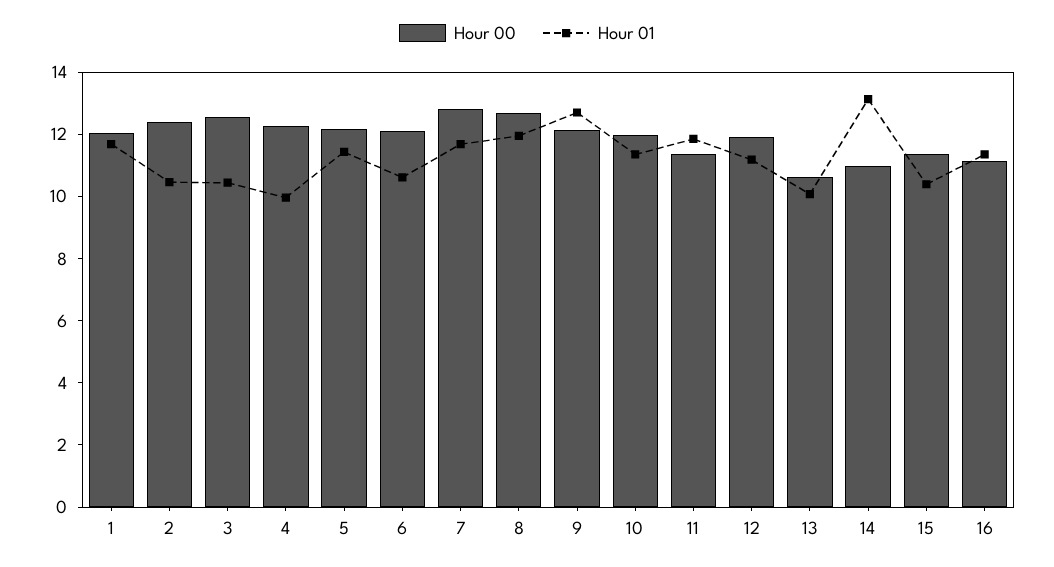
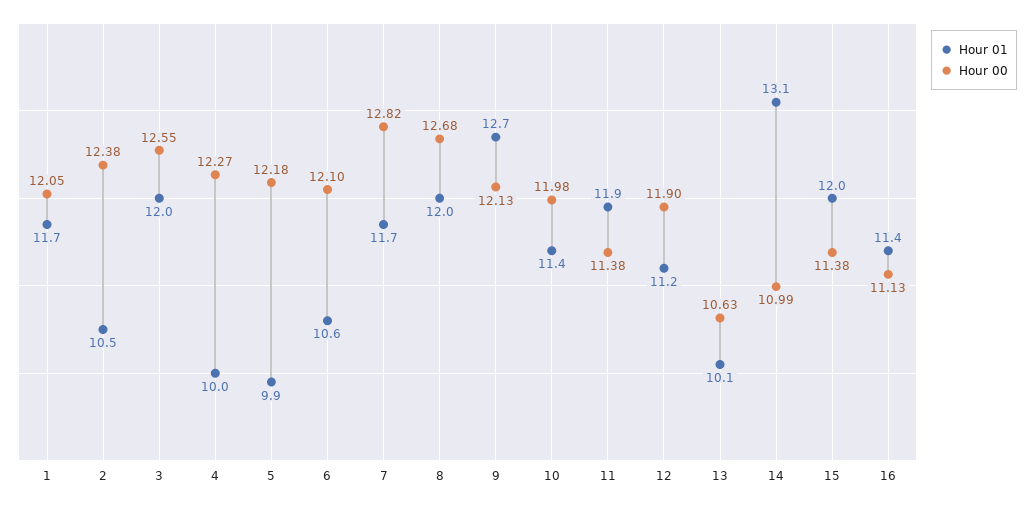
Hour 01, 3: 10.5 -> 12
Hour 01, 5: 11.5 -> 9.9
Hour 01, 15: 10.5 -> 12

